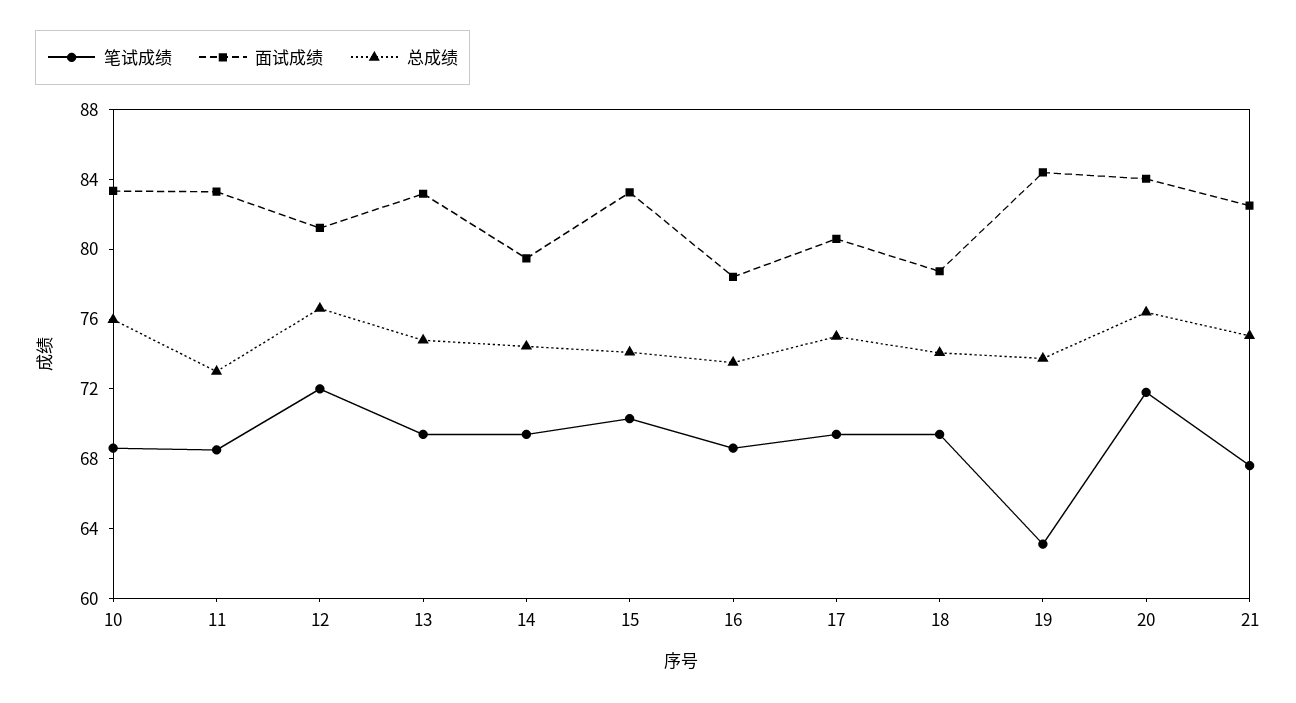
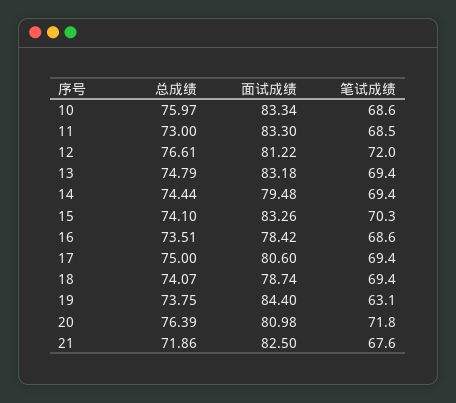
面试成绩, 20: 84 -> 80.98
总成绩, 21: 75 -> 71.86

